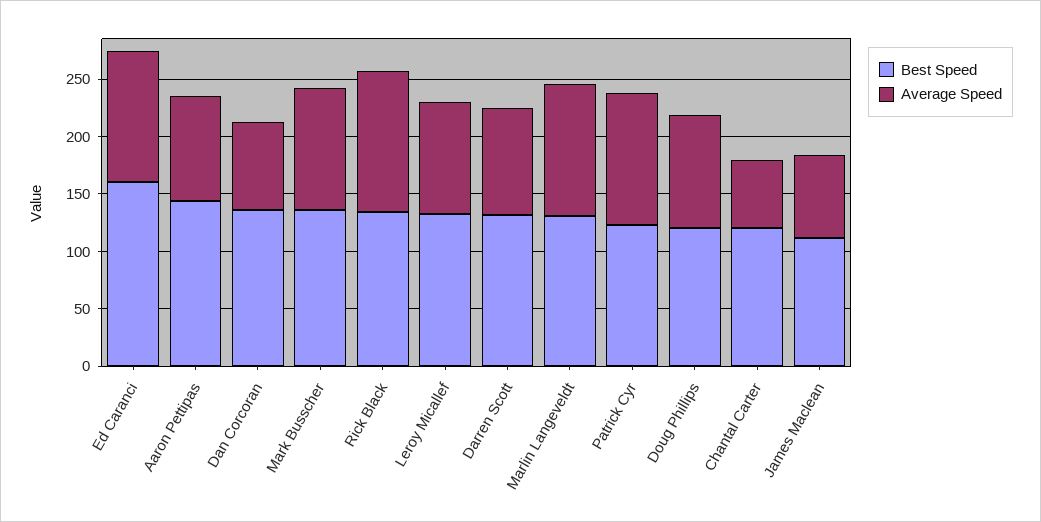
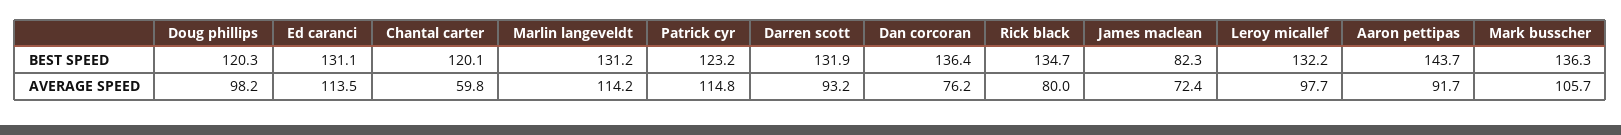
Best Speed, Ed Caranci: 160 -> 131.1
Average Speed, Rick Black: 120 -> 80
Best Speed, James Maclean: 110 -> 82.3

